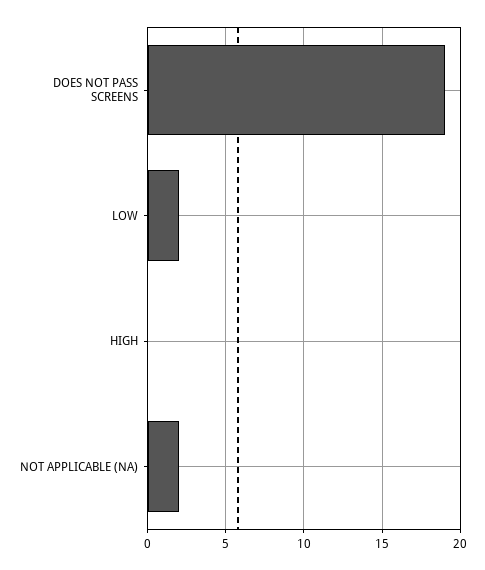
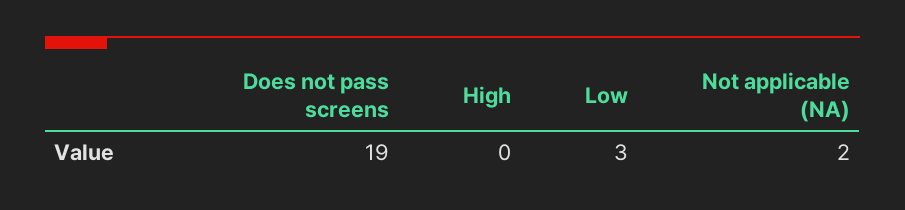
LOW: 2 -> 3

